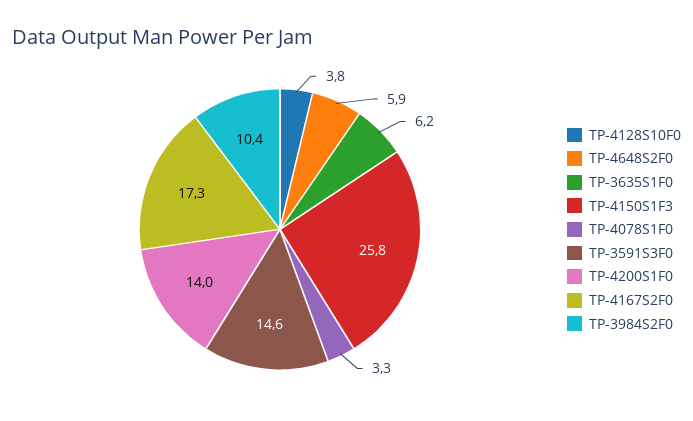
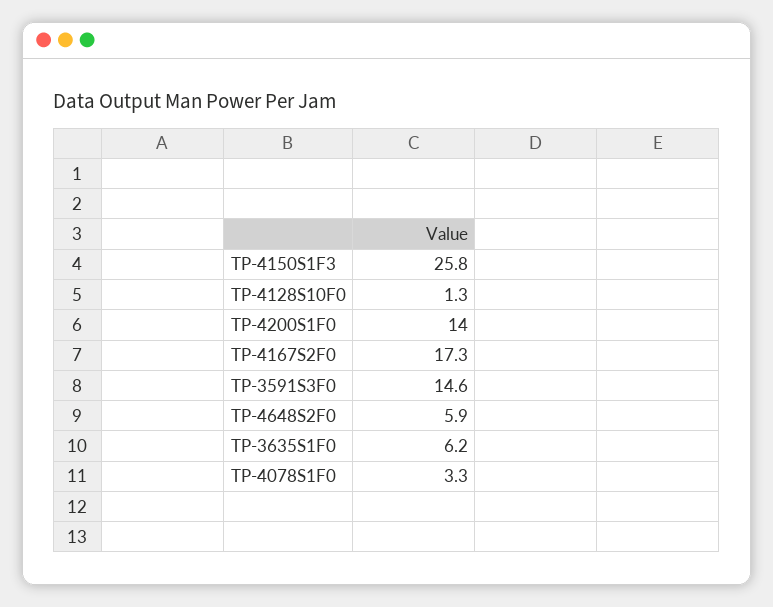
TP-4128S10F0: 3.8 -> 1.3
TP-3984S2F0: 10.4 -> none

